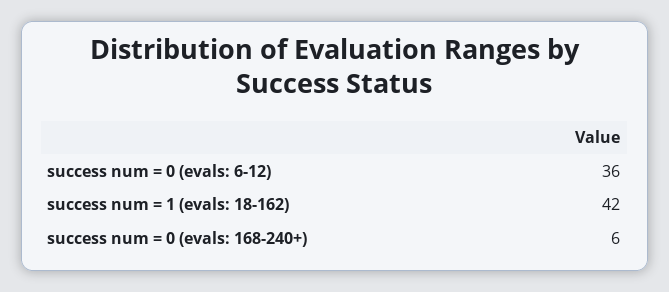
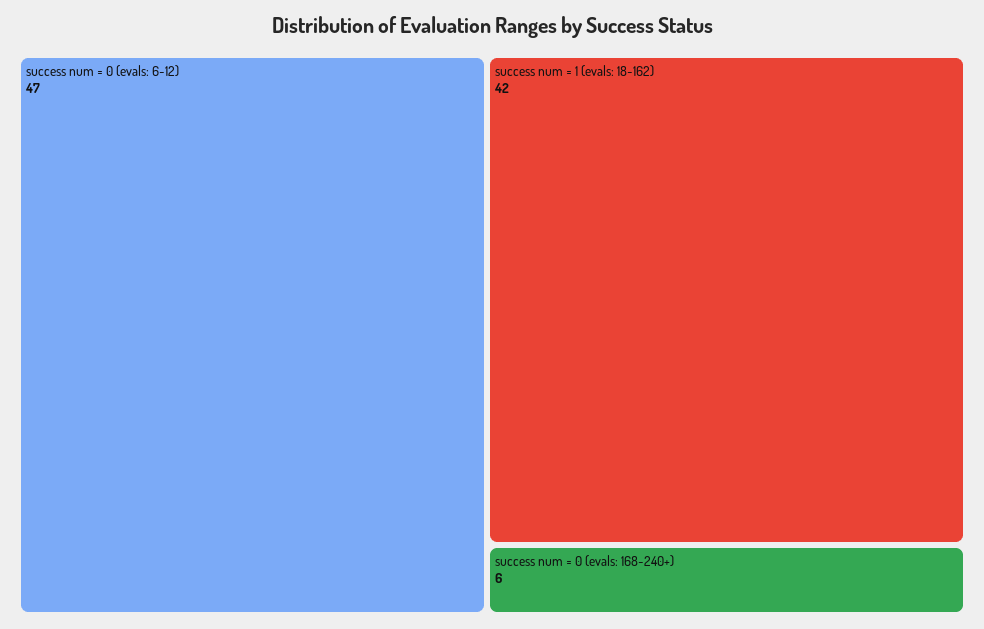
success num = 0 (evals: 6-12): 36 -> 47

